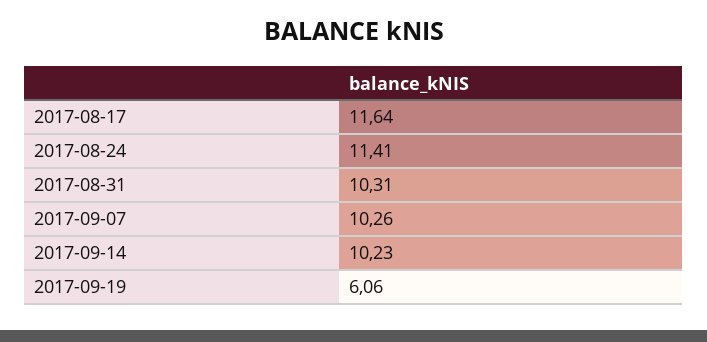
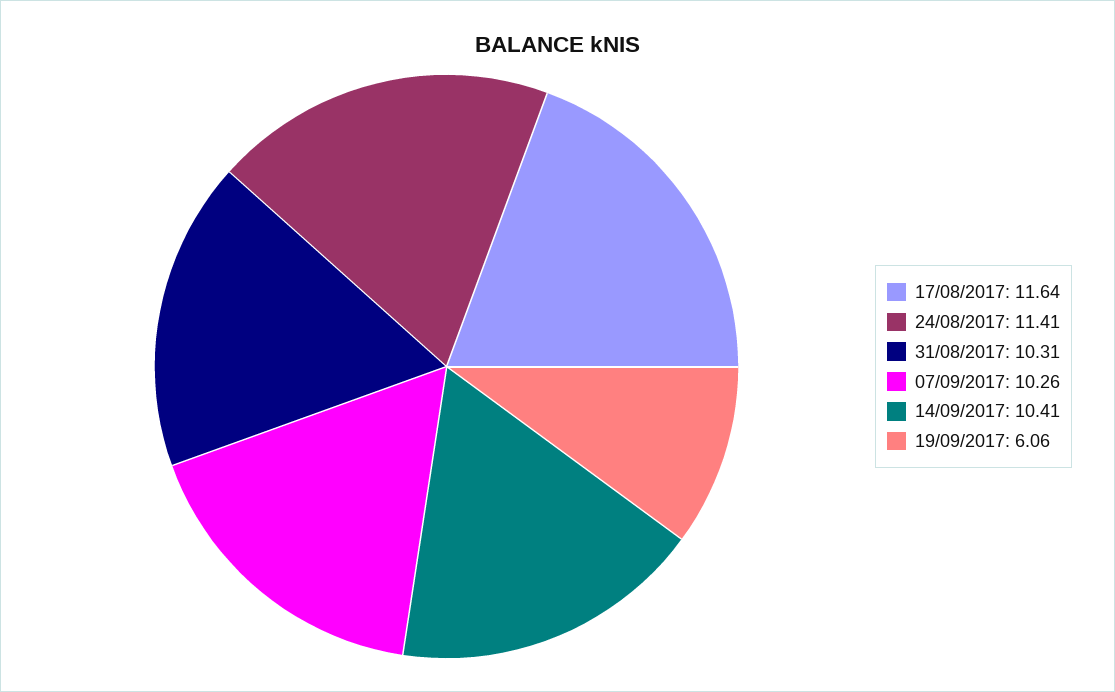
2017-09-14: 10.23 -> 10.41

